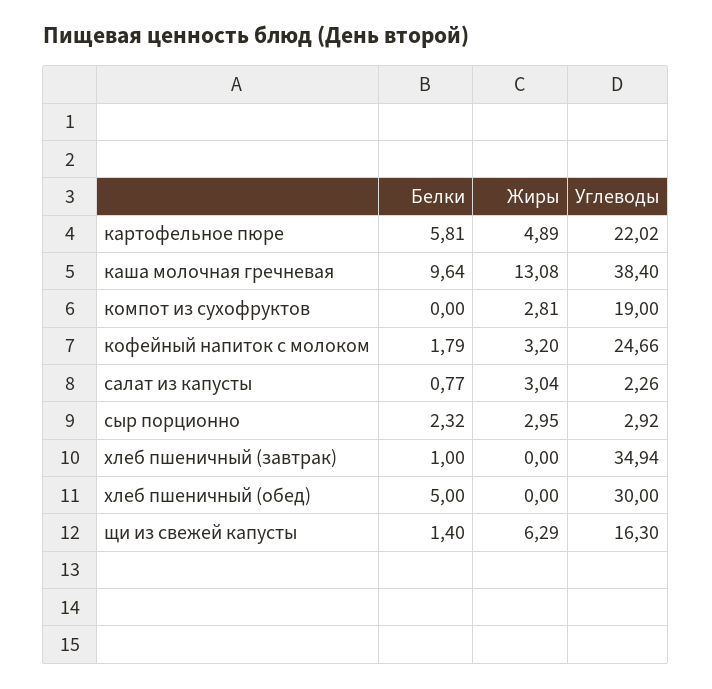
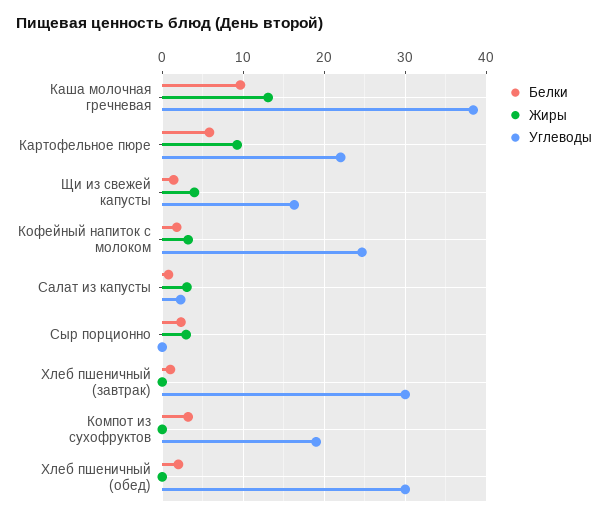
Жиры, картофельное пюре: 4.89 -> 9
Белки, компот из сухофруктов: 0 -> 3
Жиры, компот из сухофруктов: 2.81 -> 0
Углеводы, сыр порционно: 2.92 -> 0
Углеводы, хлеб пшеничный (завтрак): 34.94 -> 30
Белки, хлеб пшеничный (обед): 5 -> 2
Жиры, щи из свежей капусты: 6.29 -> 4

